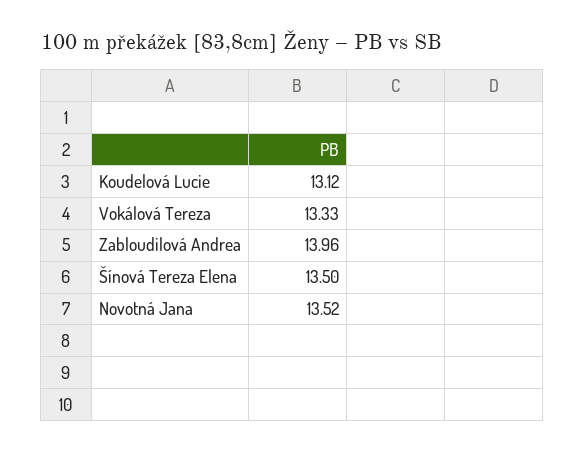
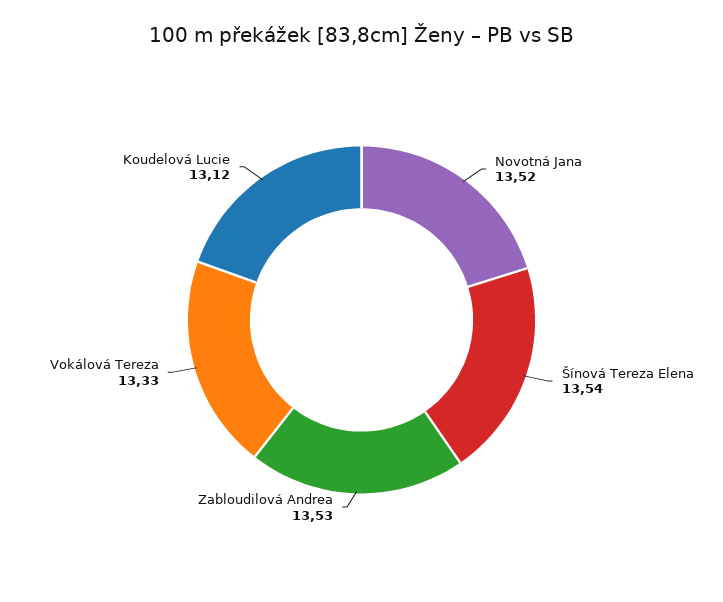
Zabloudilová Andrea: 13.96 -> 13.53
Šínová Tereza Elena: 13.5 -> 13.54

